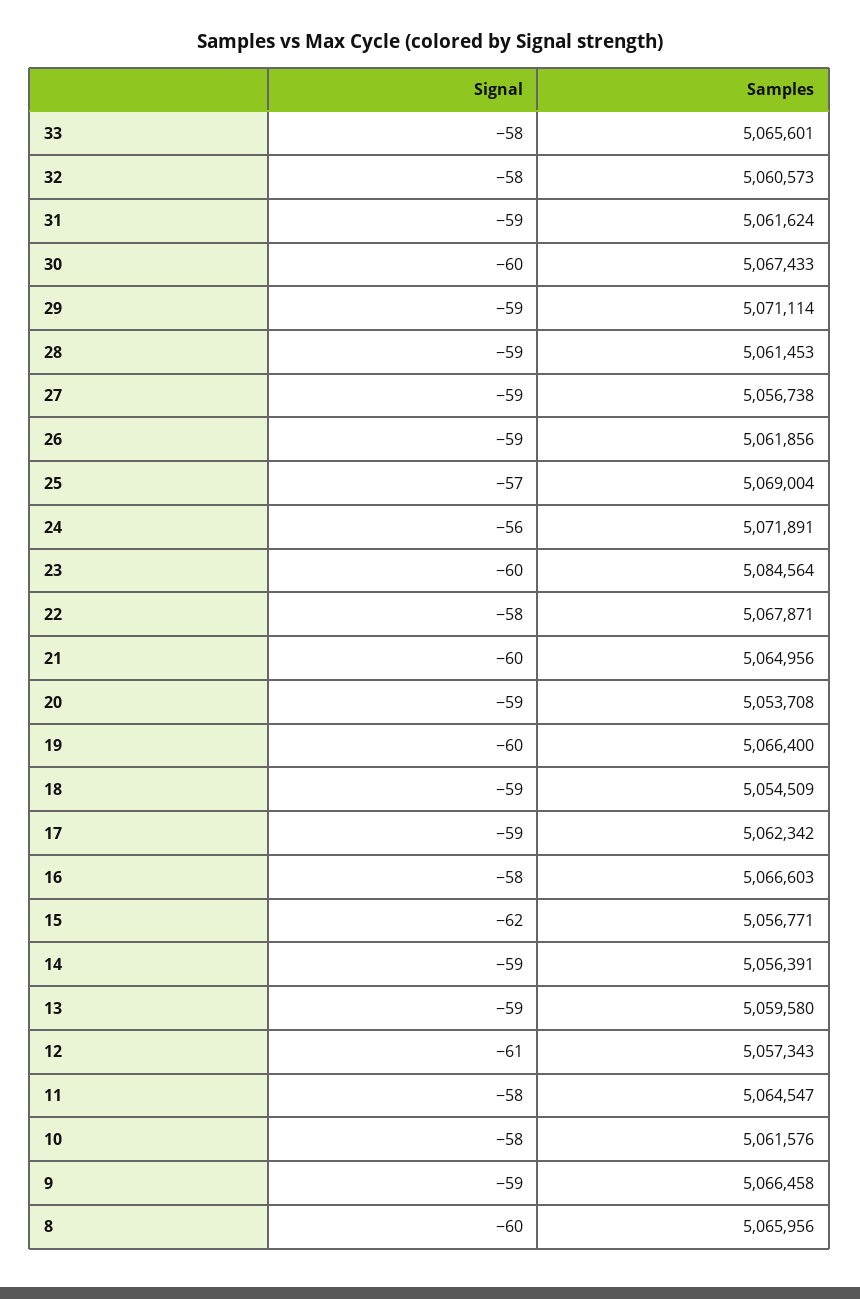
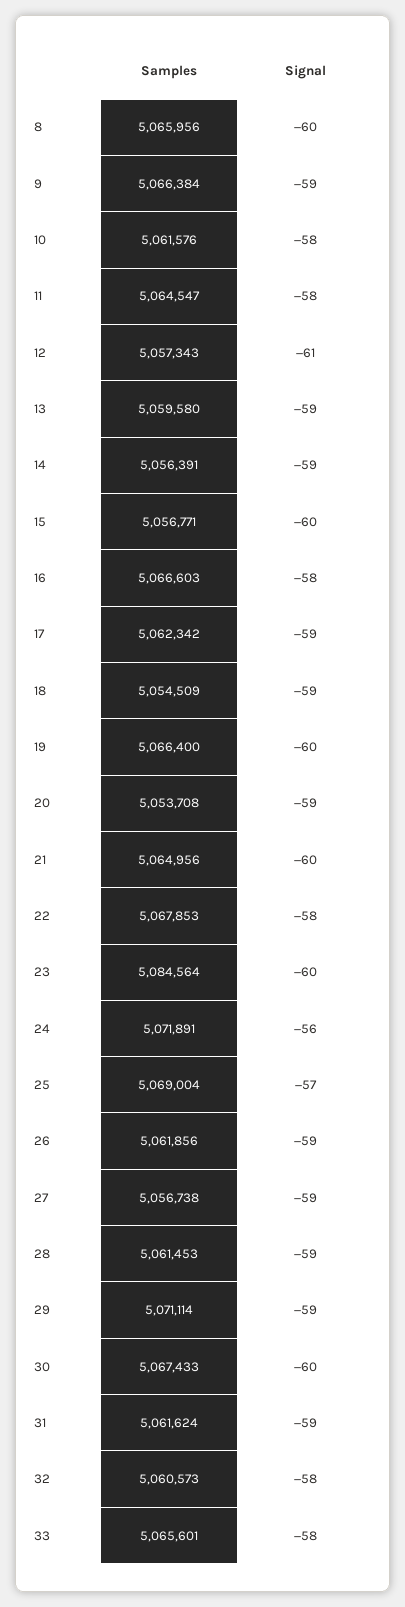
Samples, 22: 5067871 -> 5067853
Signal, 15: -62 -> -60
Samples, 9: 5066458 -> 5066384

